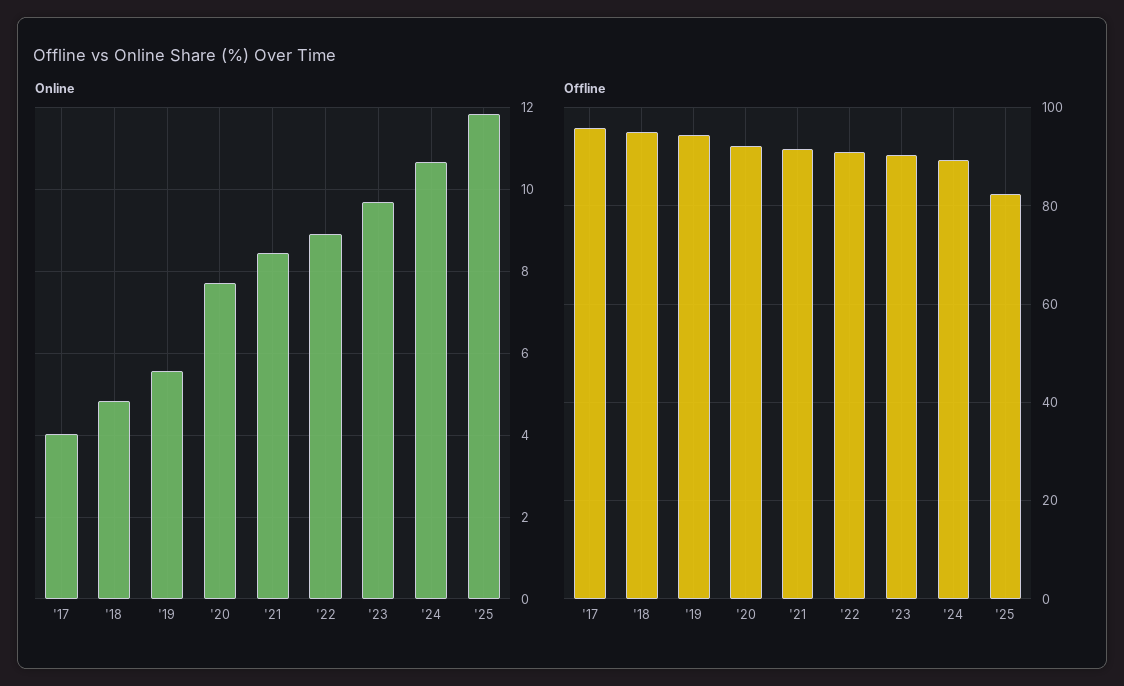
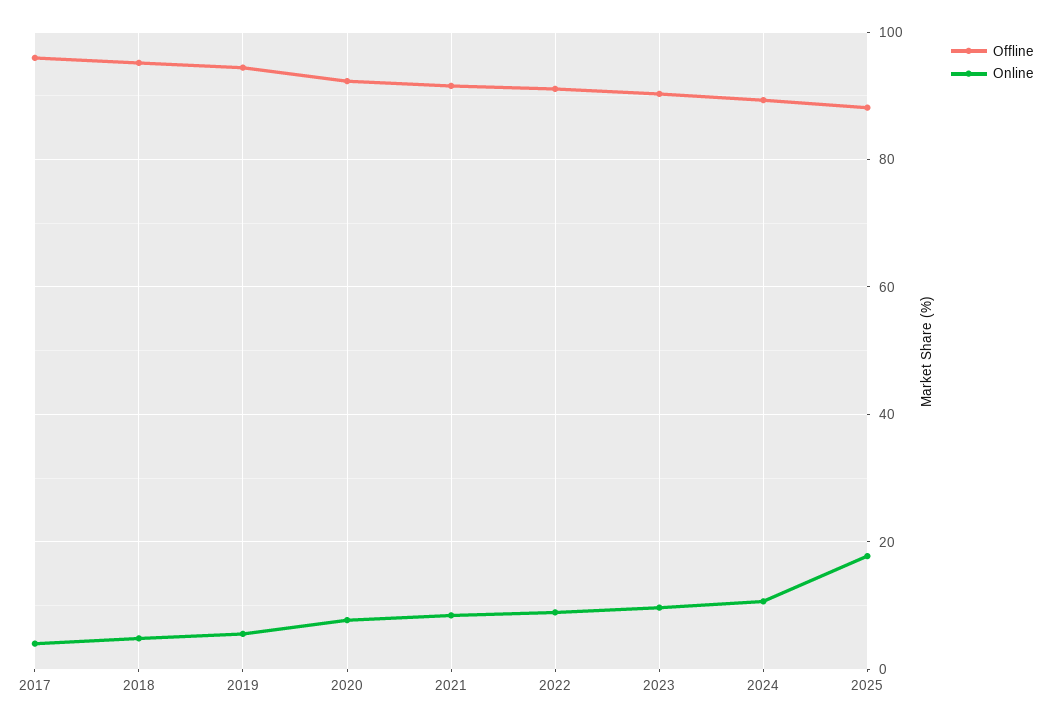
Online, '25: 11.8 -> 18
Offline, '25: 82 -> 88

